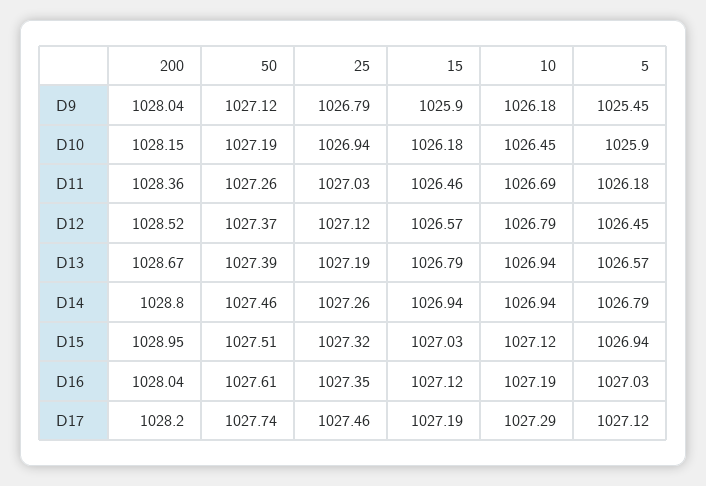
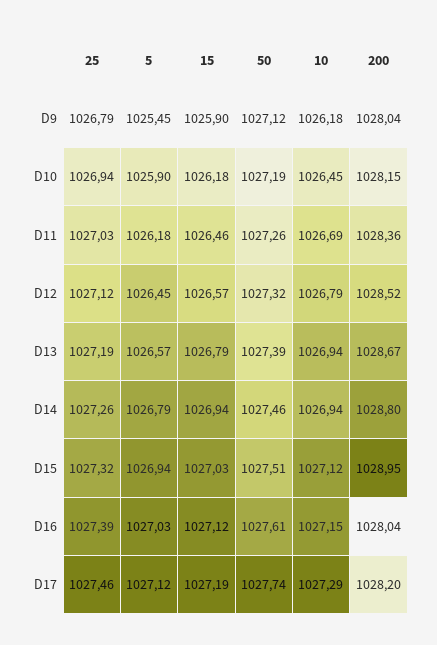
50, D12: 1027.37 -> 1027.32
25, D16: 1027.35 -> 1027.39
10, D16: 1027.19 -> 1027.15

